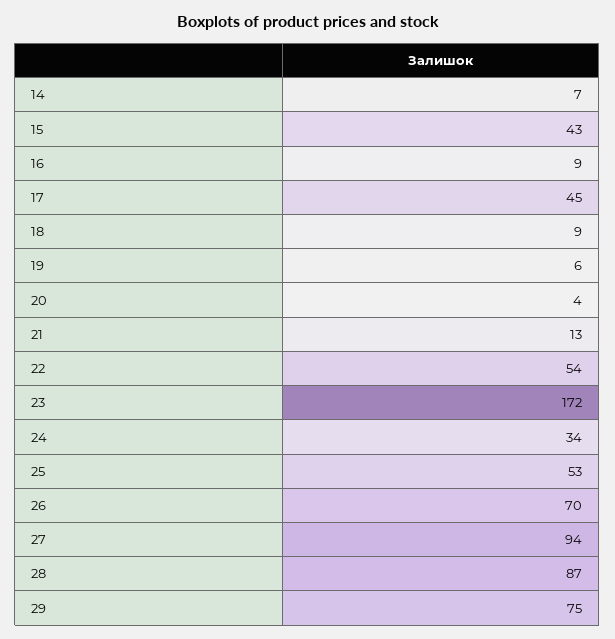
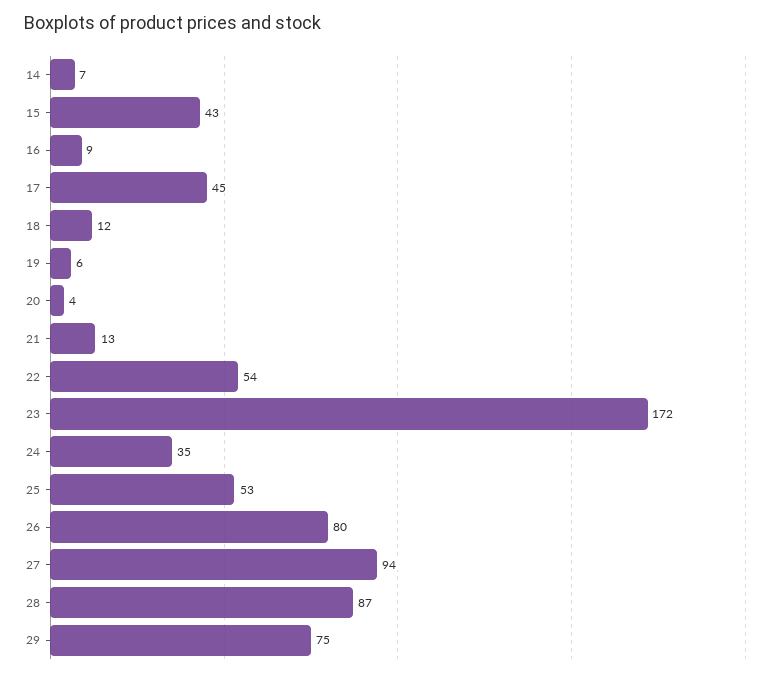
18: 9 -> 12
24: 34 -> 35
26: 70 -> 80

